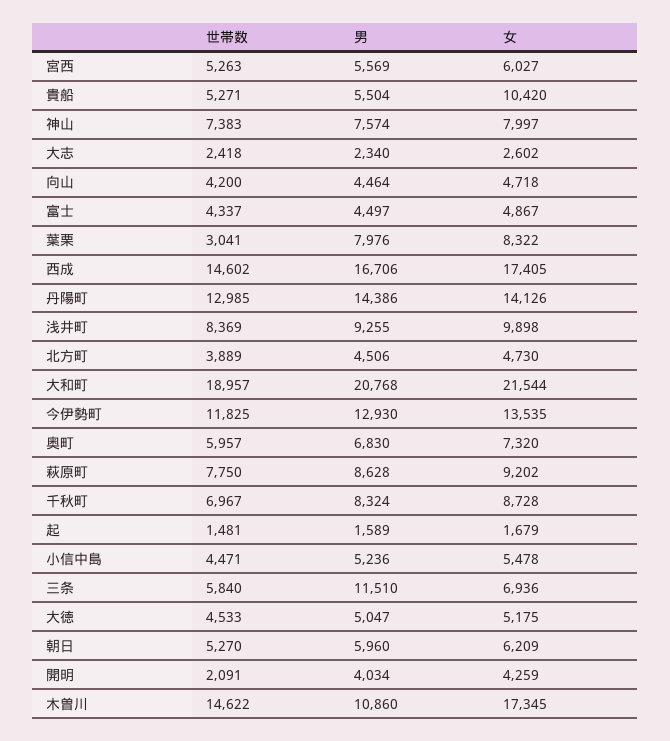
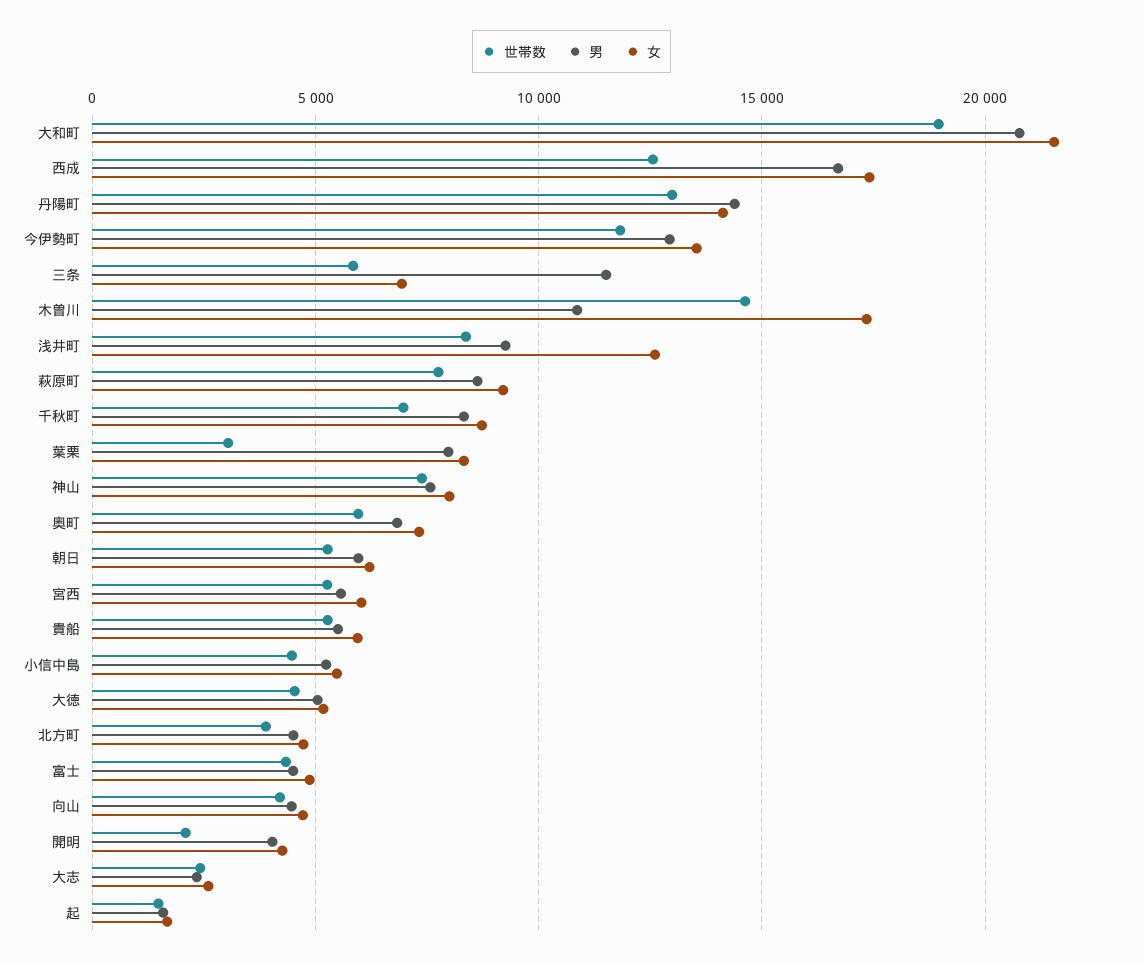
女, 貴船: 10420 -> 6000
世帯数, 西成: 14602 -> 12500
女, 浅井町: 9898 -> 12500

